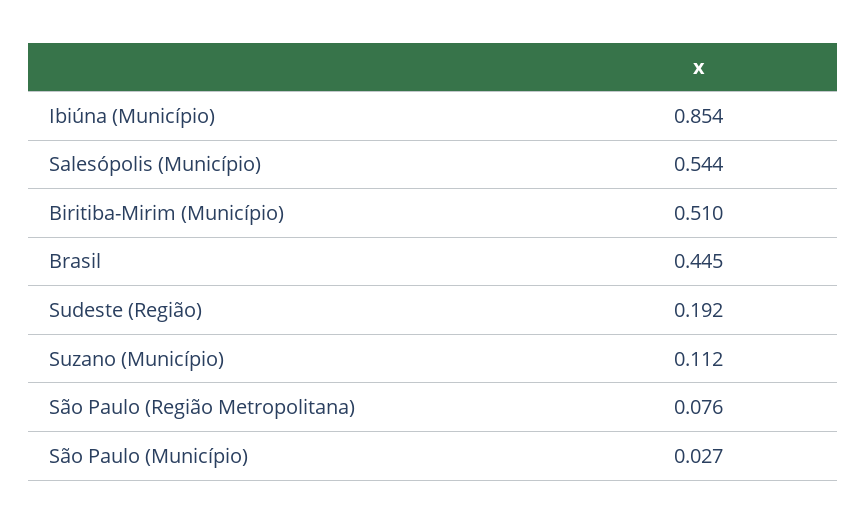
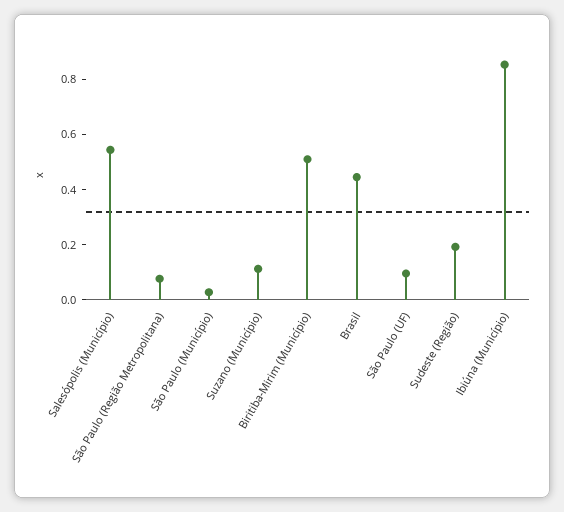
São Paulo (UF): none -> 0.1

